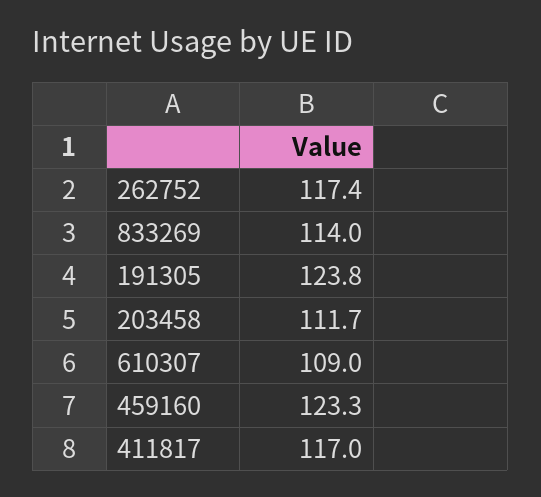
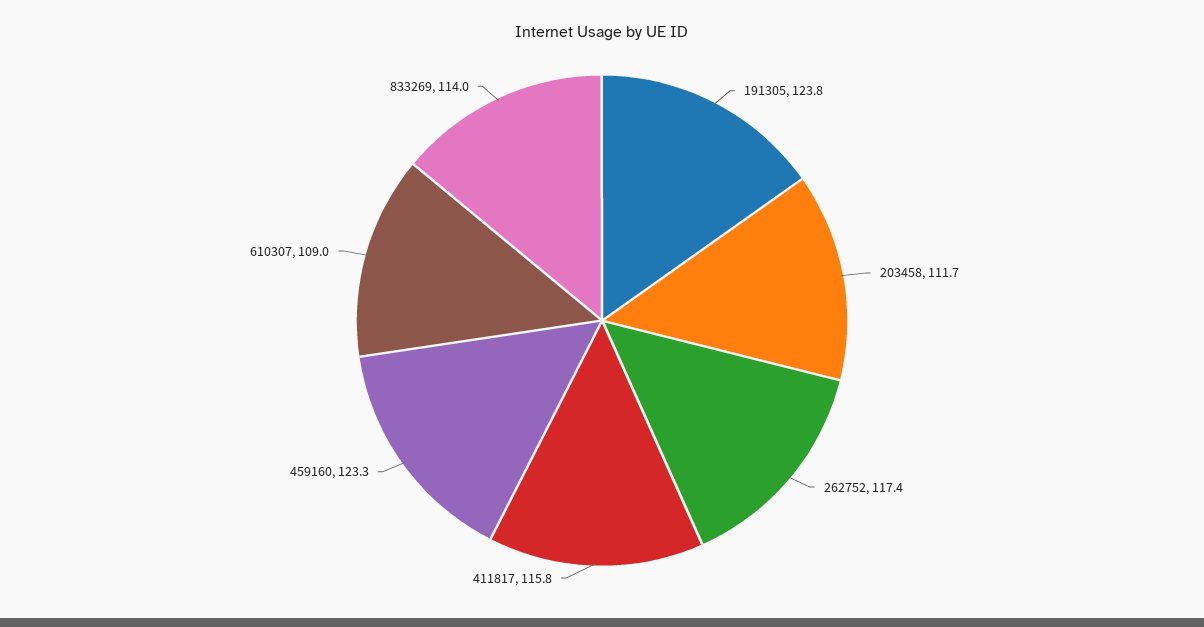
411817: 117 -> 115.8

